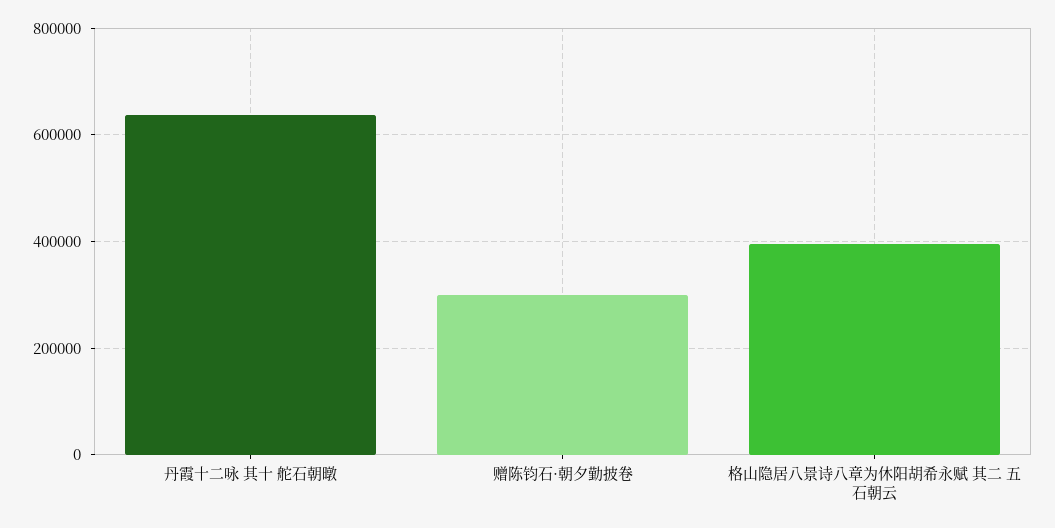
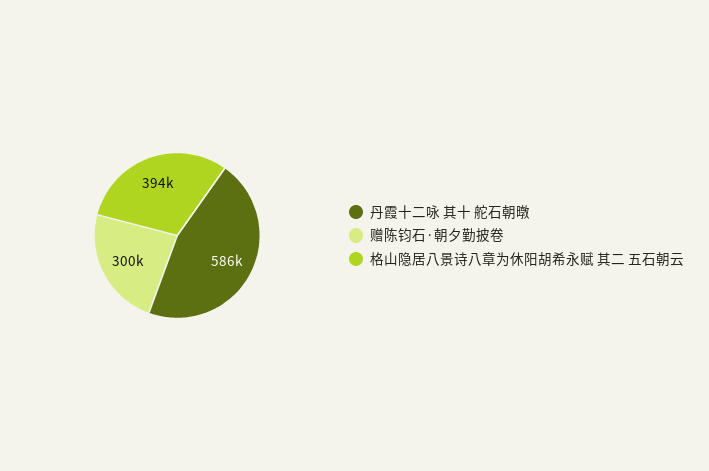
丹霞十二咏 其十 舵石朝暾: 640000 -> 586000

